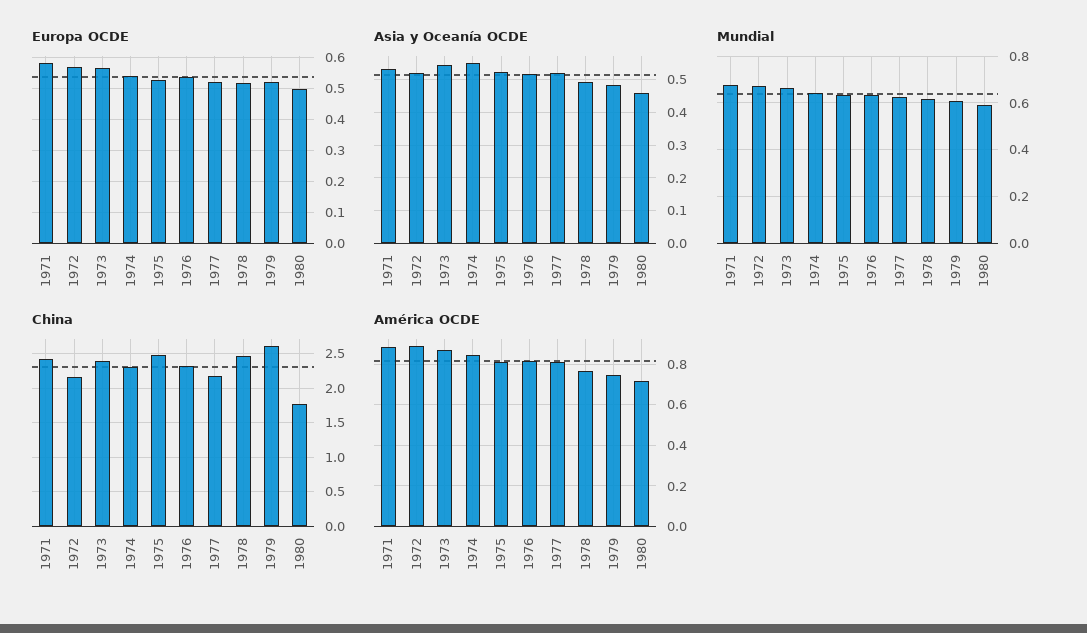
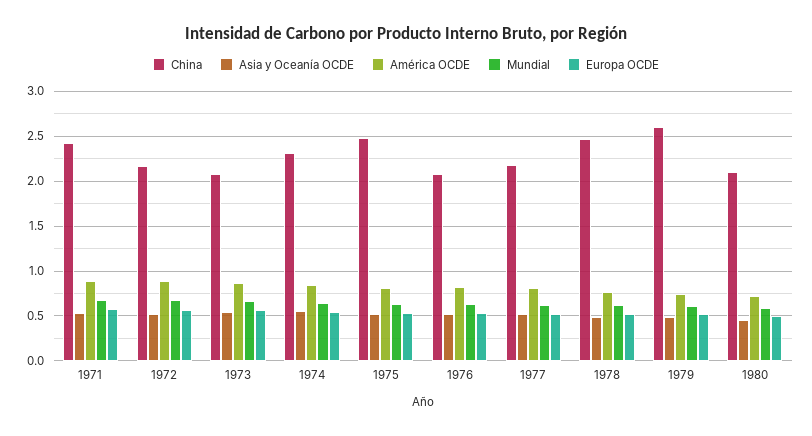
China, 1973: 2.4 -> 2.1
China, 1976: 2.3 -> 2.1
China, 1980: 1.8 -> 2.1

